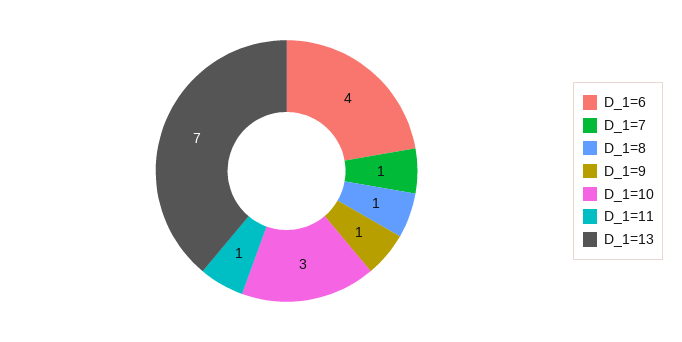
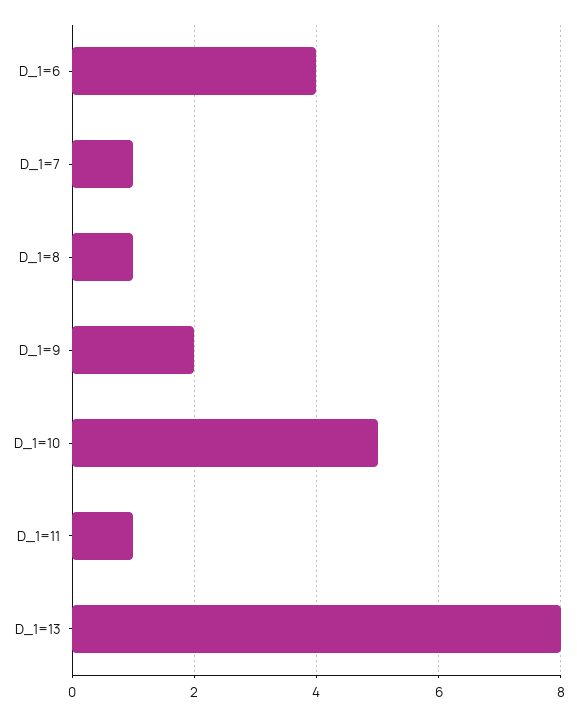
D_1=9: 1 -> 2
D_1=10: 3 -> 5
D_1=13: 7 -> 8

